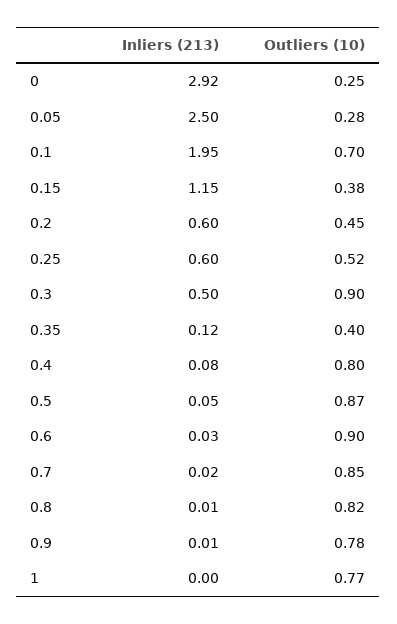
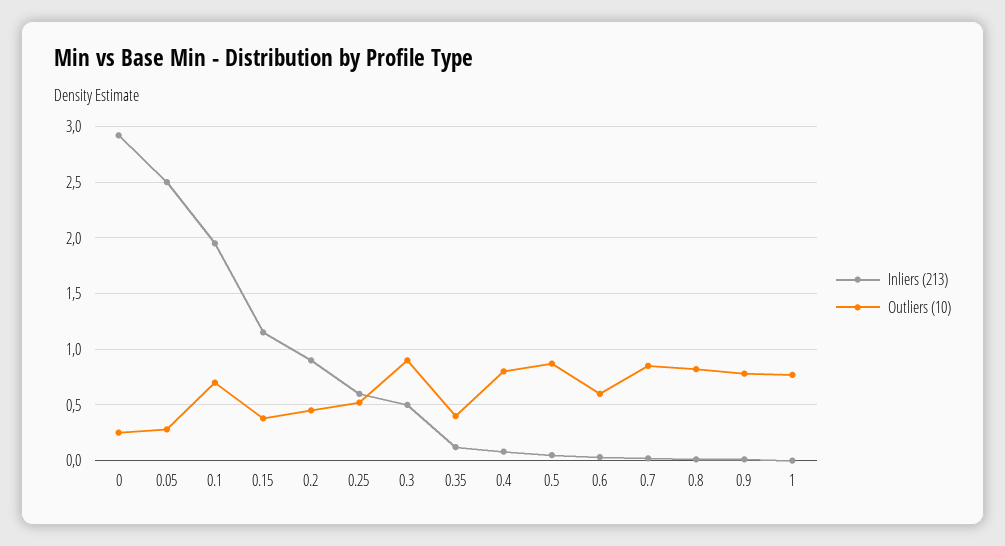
Inliers (213), 0.2: 0.6 -> 0.9
Outliers (10), 0.6: 0.9 -> 0.6

